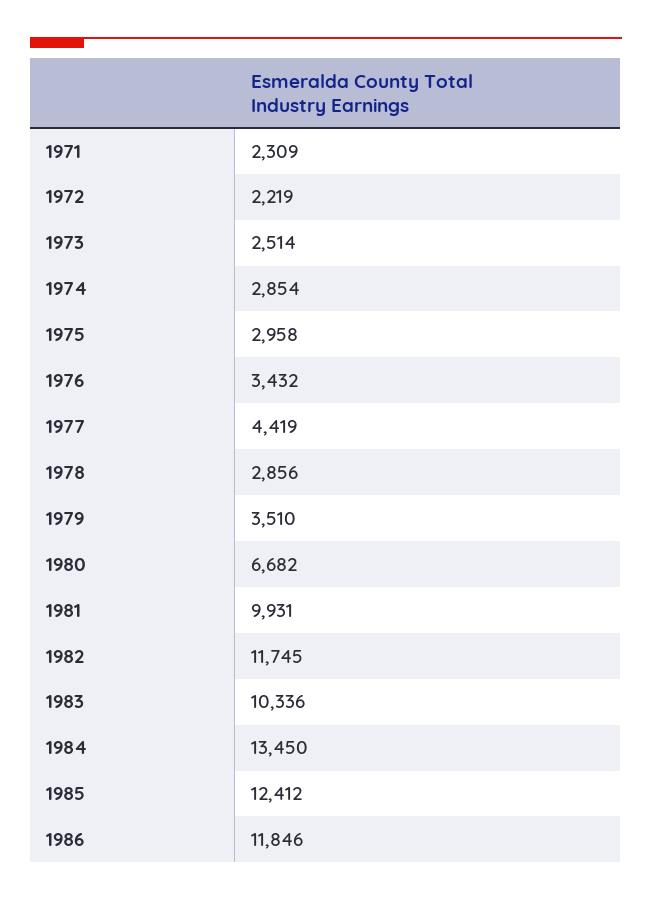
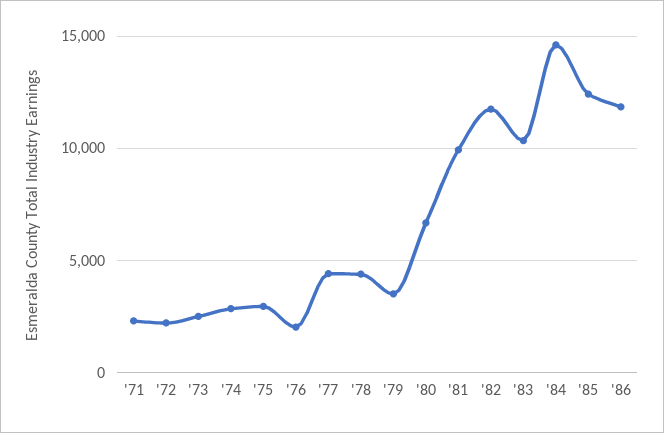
1976: 3432 -> 2000
1978: 2856 -> 4500
1984: 13450 -> 14500

